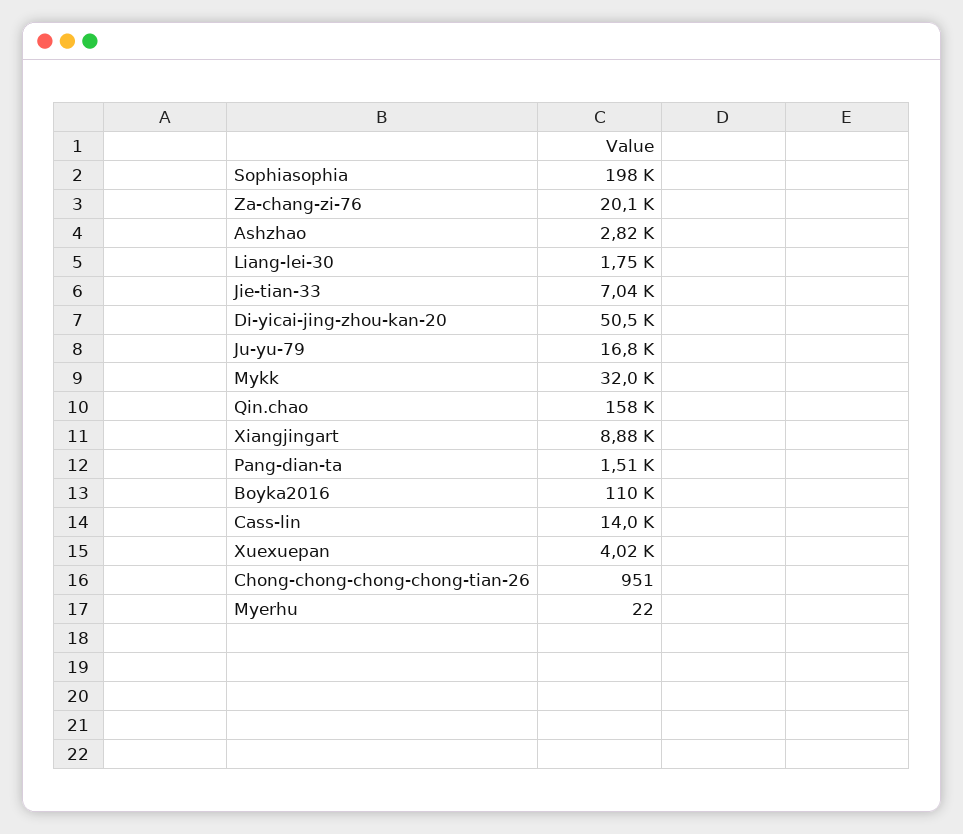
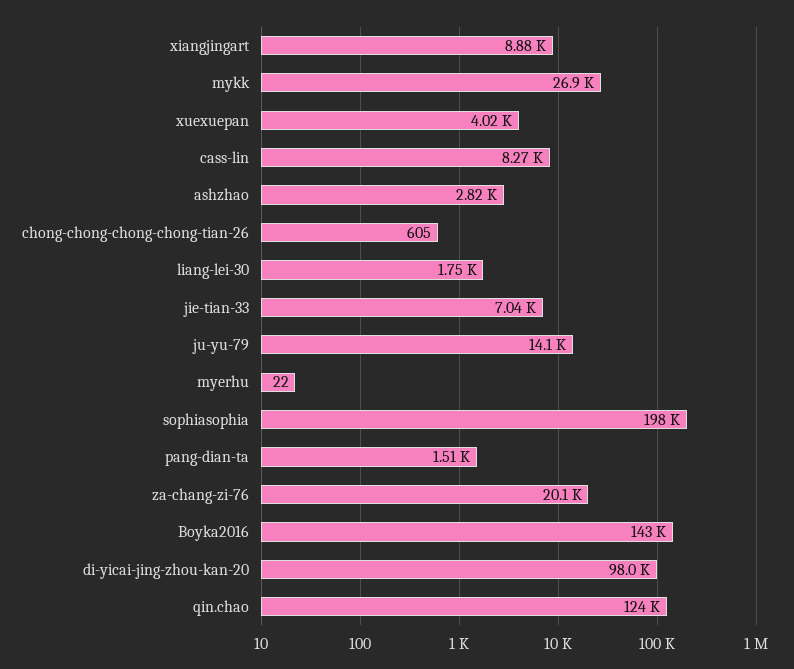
Di-yicai-jing-zhou-kan-20: 50500 -> 98000
Ju-yu-79: 16800 -> 14100
Mykk: 32000 -> 26900
Qin.chao: 158000 -> 124000
Boyka2016: 110000 -> 143000
Cass-lin: 14000 -> 8270
Chong-chong-chong-chong-tian-26: 951 -> 605

